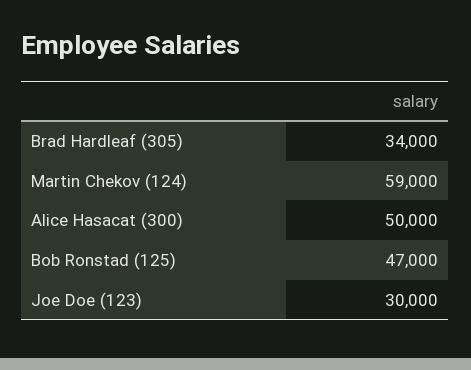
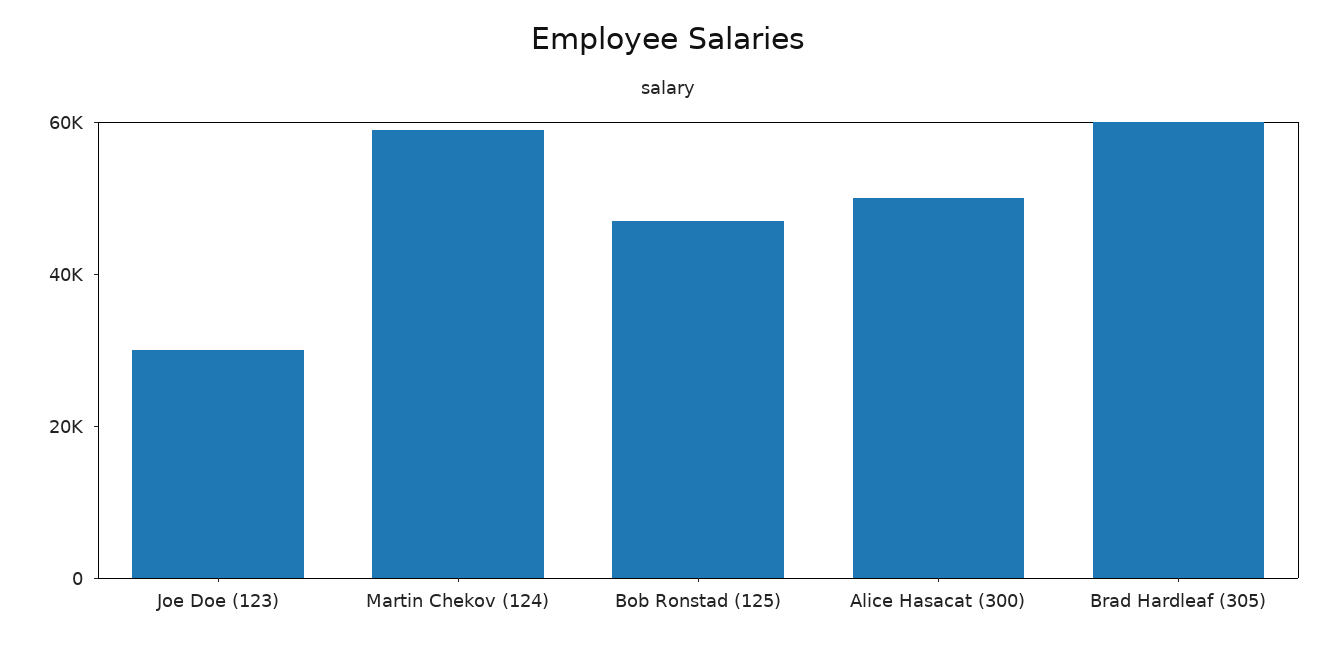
Brad Hardleaf (305): 34000 -> 60000

